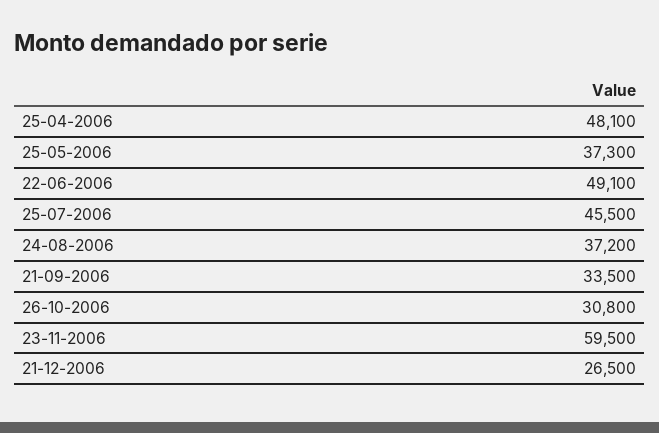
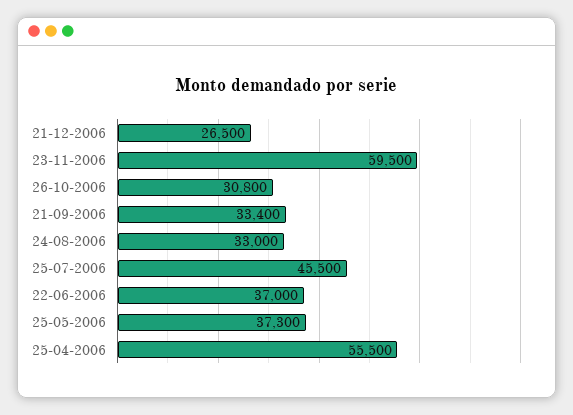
25-04-2006: 48100 -> 55500
22-06-2006: 49100 -> 37000
24-08-2006: 37200 -> 33000
21-09-2006: 33500 -> 33400

